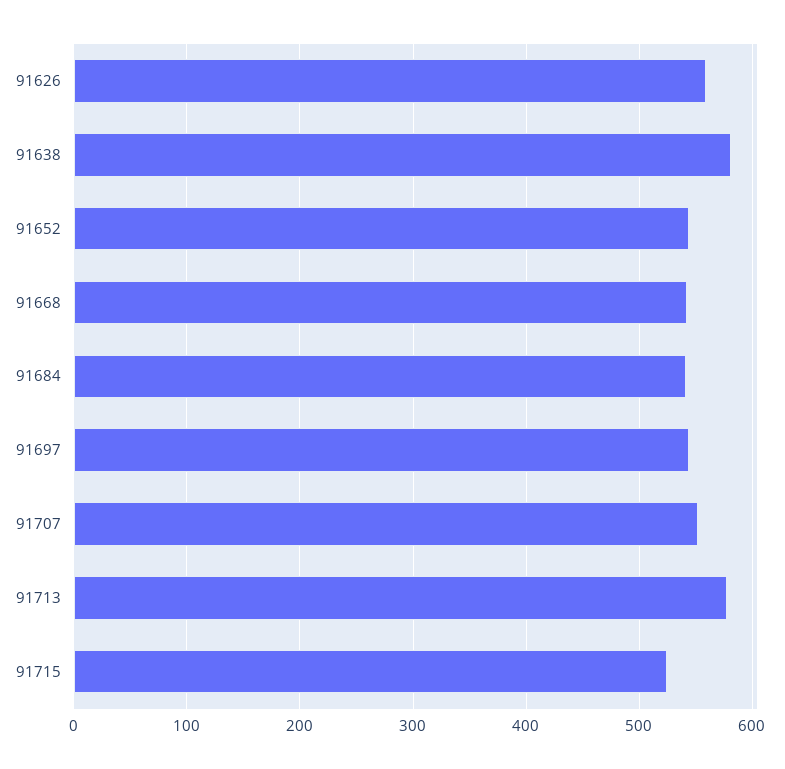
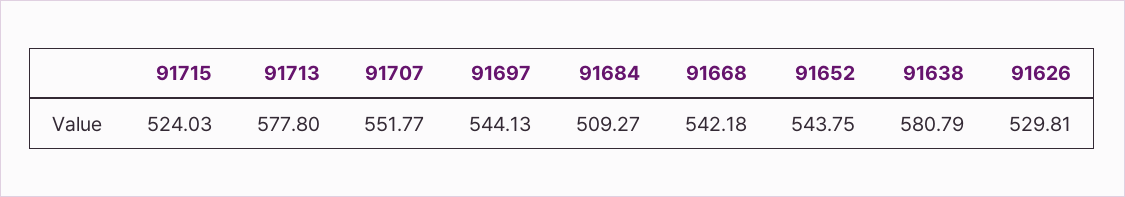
91626: 560 -> 529.81
91684: 540 -> 509.27

